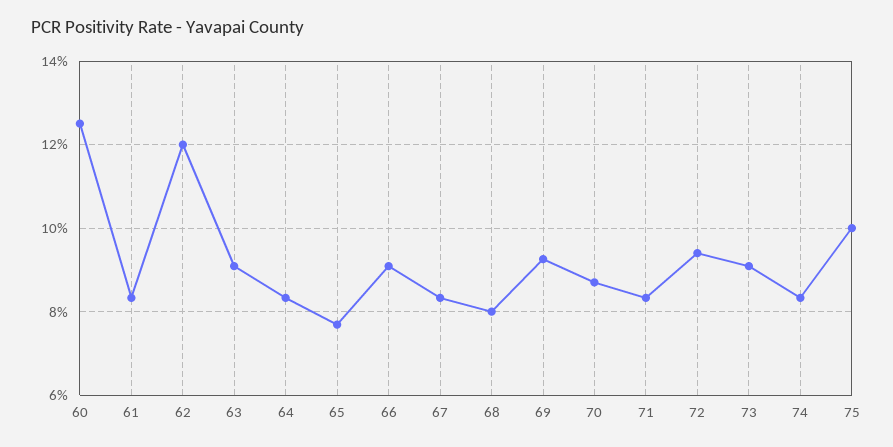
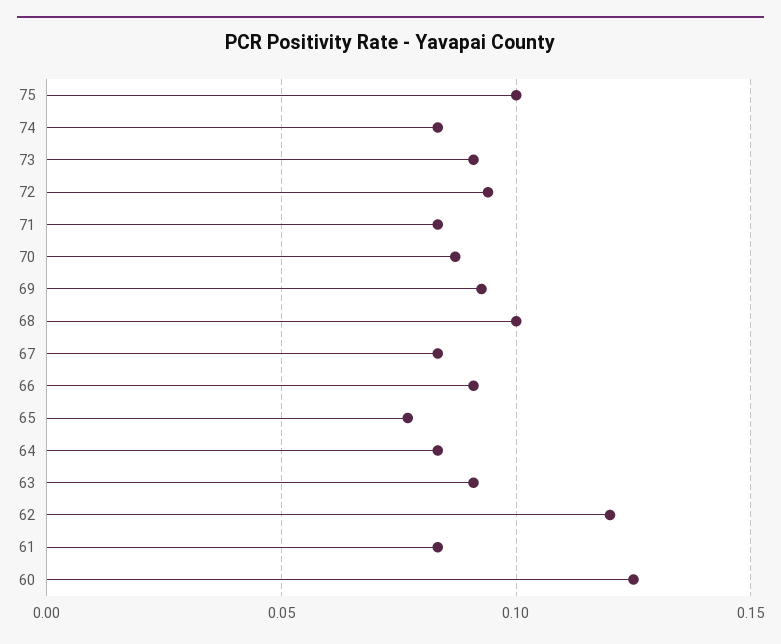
68: 0.08 -> 0.1

